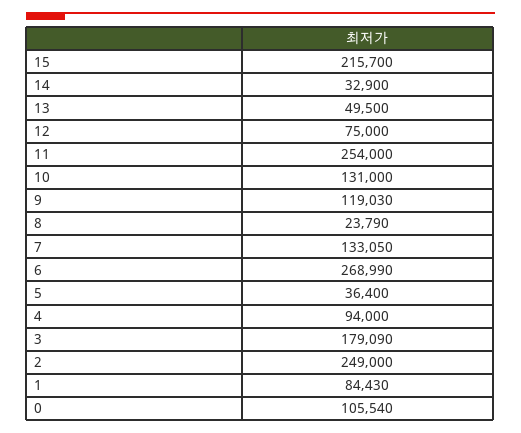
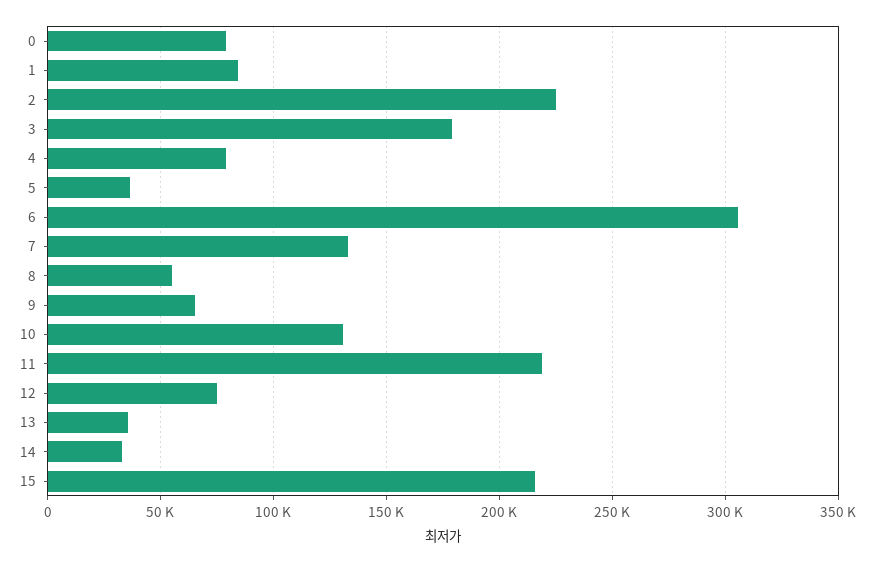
13: 49500 -> 35000
11: 254000 -> 220000
9: 119030 -> 65000
8: 23790 -> 55000
6: 268990 -> 305000
4: 94000 -> 80000
2: 249000 -> 225000
0: 105540 -> 80000

